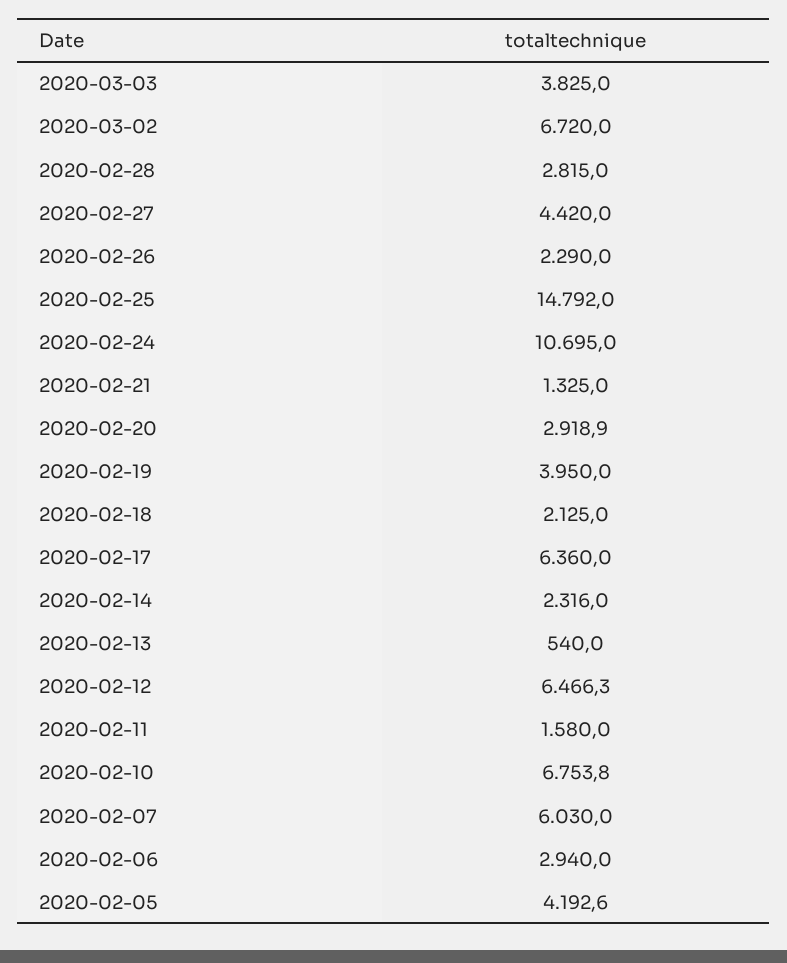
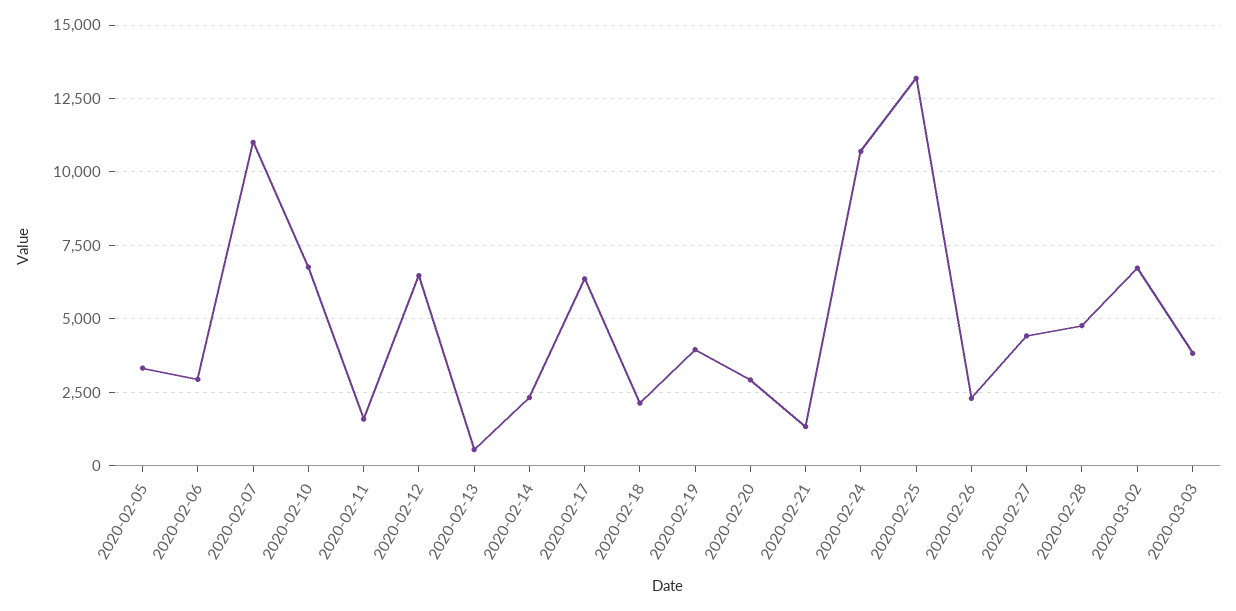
2020-02-28: 2815 -> 4750
2020-02-25: 14792 -> 13250
2020-02-07: 6030 -> 11000
2020-02-05: 4192.6 -> 3250

